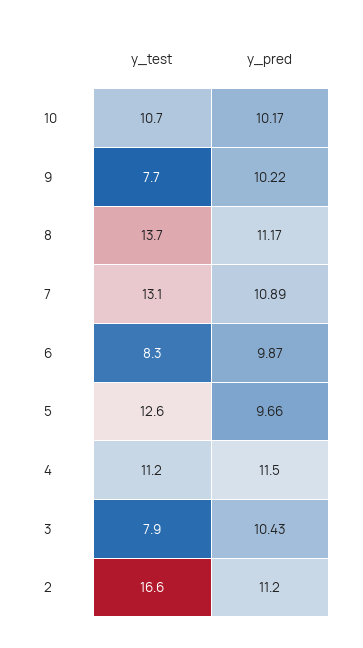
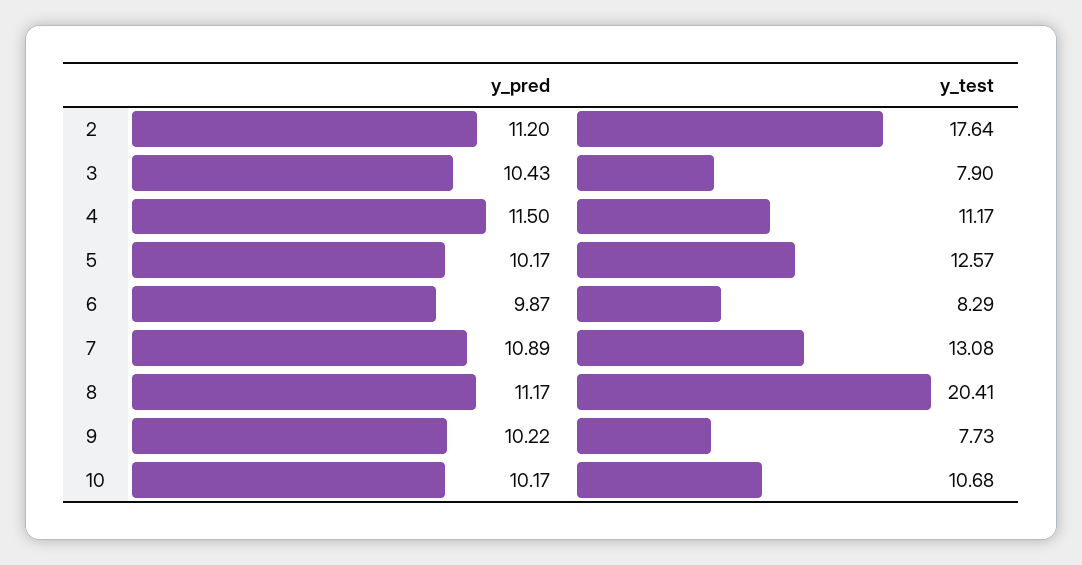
y_test, 8: 13.7 -> 20.41
y_pred, 5: 9.66 -> 10.17
y_test, 2: 16.6 -> 17.64

